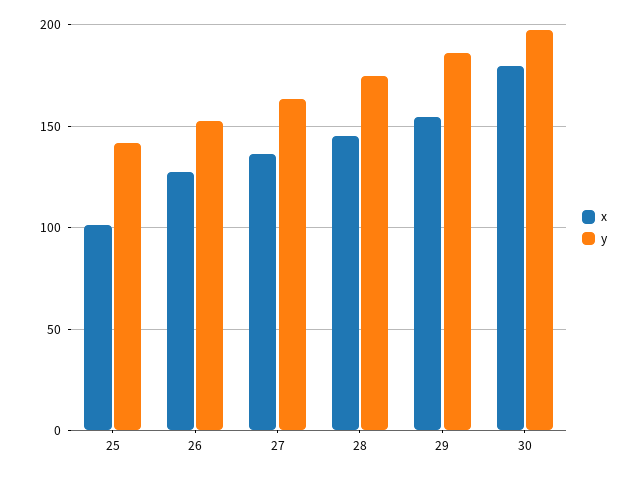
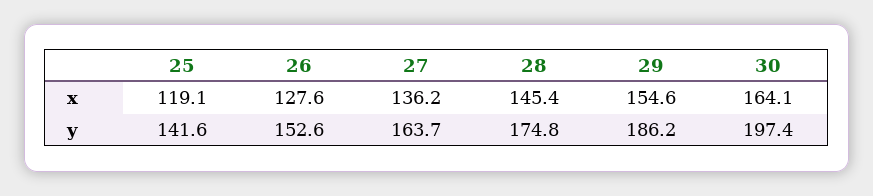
x, 25: 100 -> 119.1
x, 30: 180 -> 164.1

